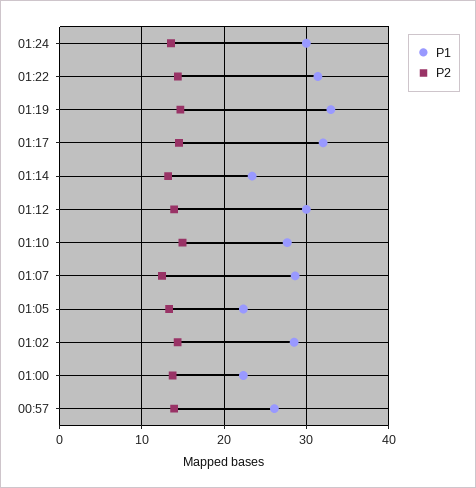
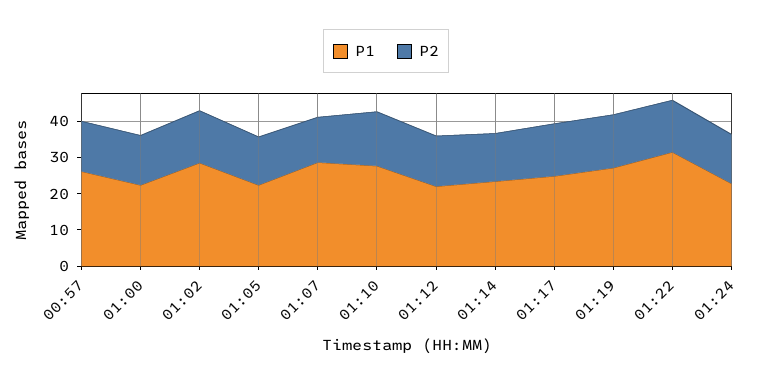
P1, 01:24: 30 -> 22.5
P1, 01:19: 33 -> 27.5
P1, 01:17: 32 -> 25
P1, 01:12: 30 -> 22.5

